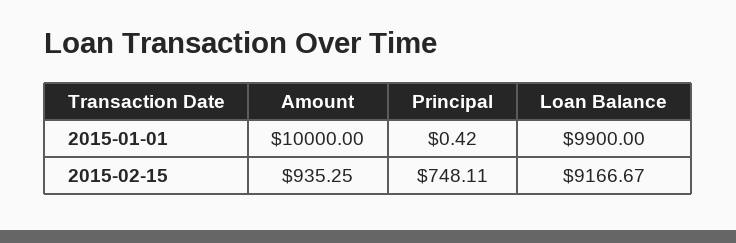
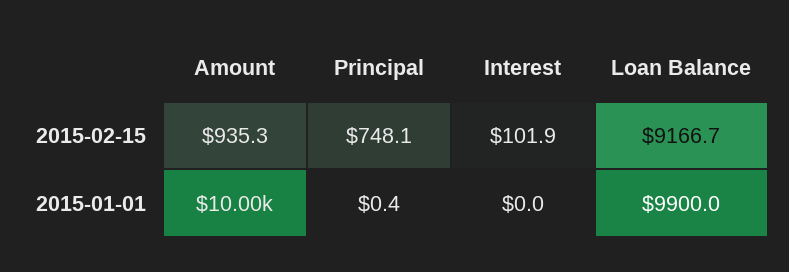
Interest, 2015-02-15: none -> 101.9
Interest, 2015-01-01: none -> 0

